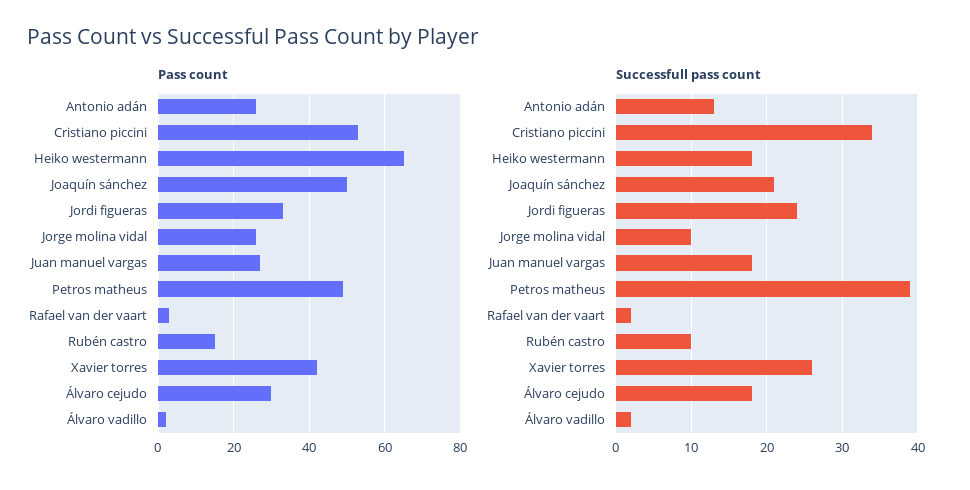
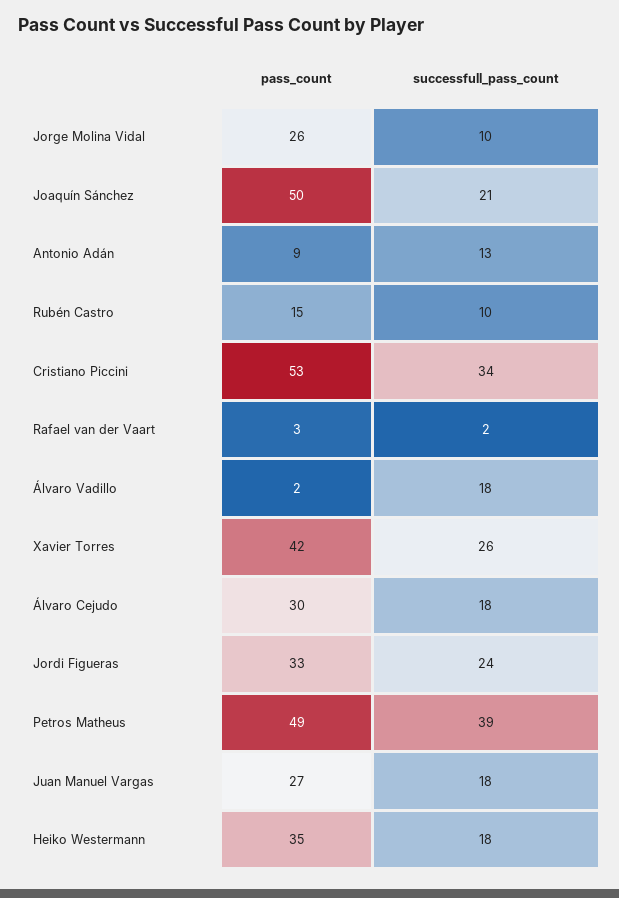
Pass count, Antonio adán: 25 -> 9
Pass count, Heiko westermann: 65 -> 35
Successfull pass count, Álvaro vadillo: 2 -> 18

